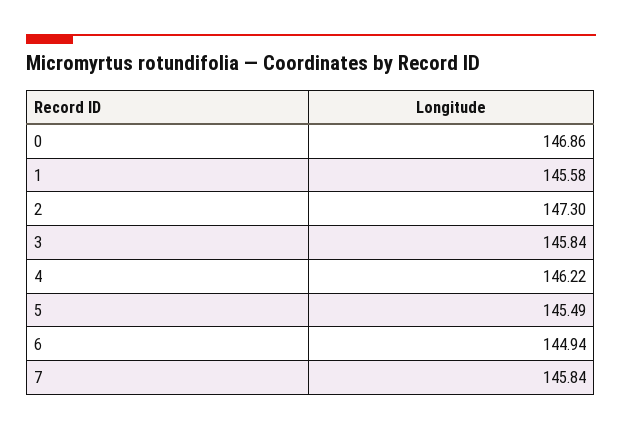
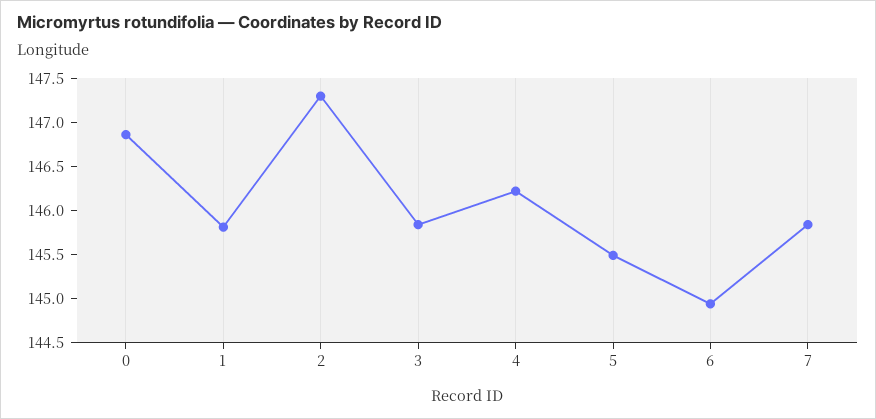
1: 145.58 -> 145.8

